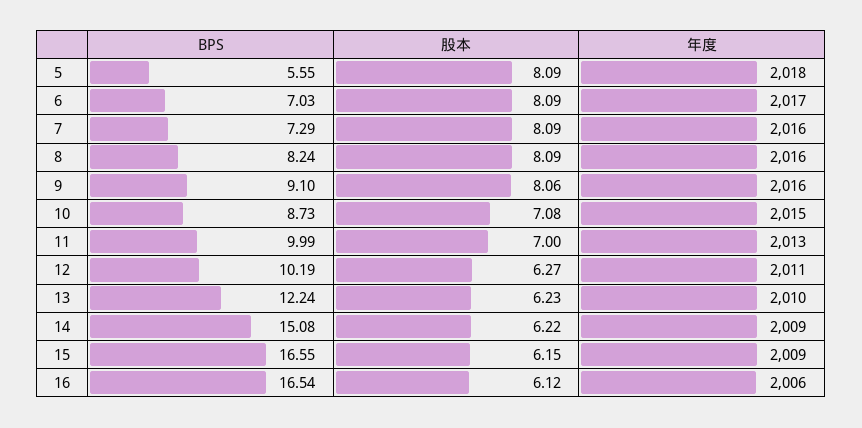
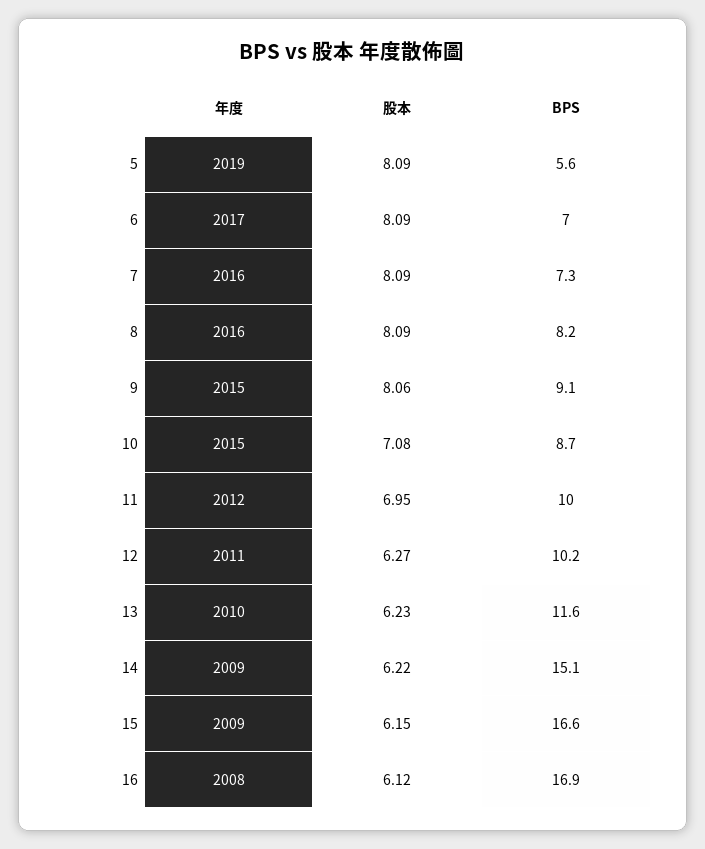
年度, 5: 2018 -> 2019
年度, 9: 2016 -> 2015
股本, 11: 7 -> 6.95
年度, 11: 2013 -> 2012
BPS, 13: 12.24 -> 11.6
BPS, 16: 16.54 -> 16.9
年度, 16: 2006 -> 2008

